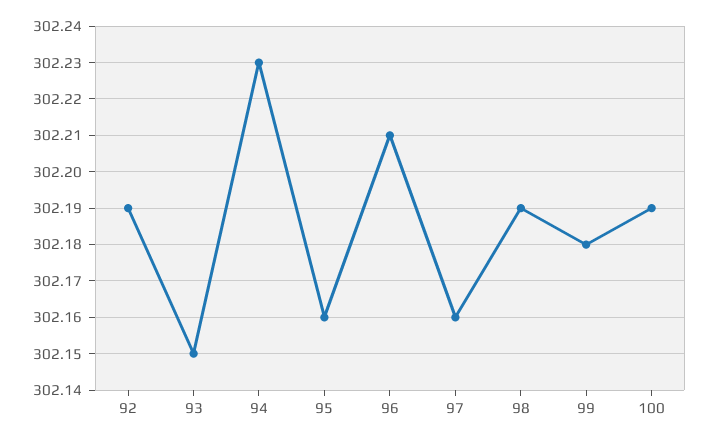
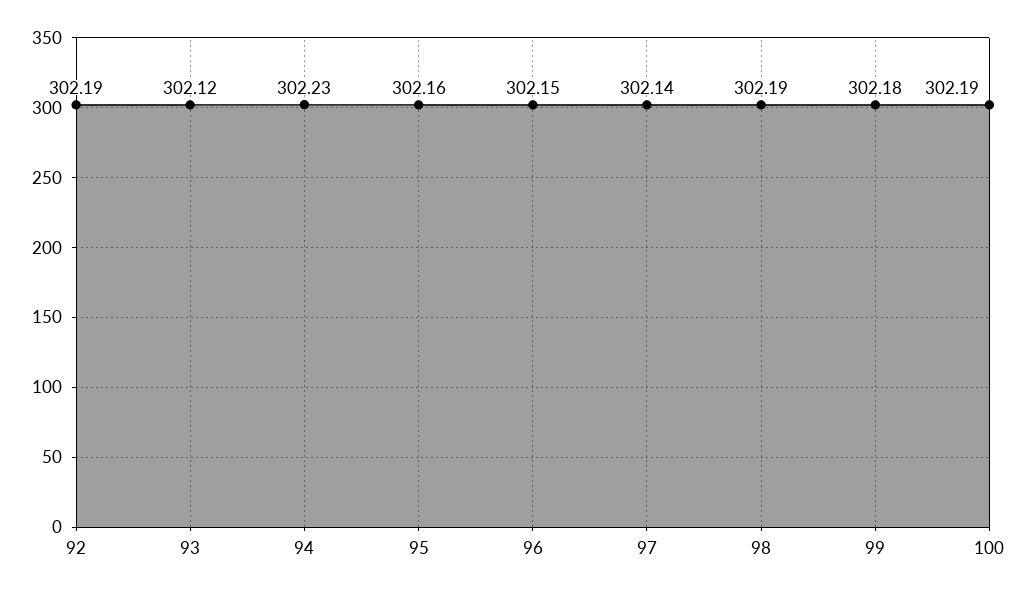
93: 302.15 -> 302.12
96: 302.21 -> 302.15
97: 302.16 -> 302.14

